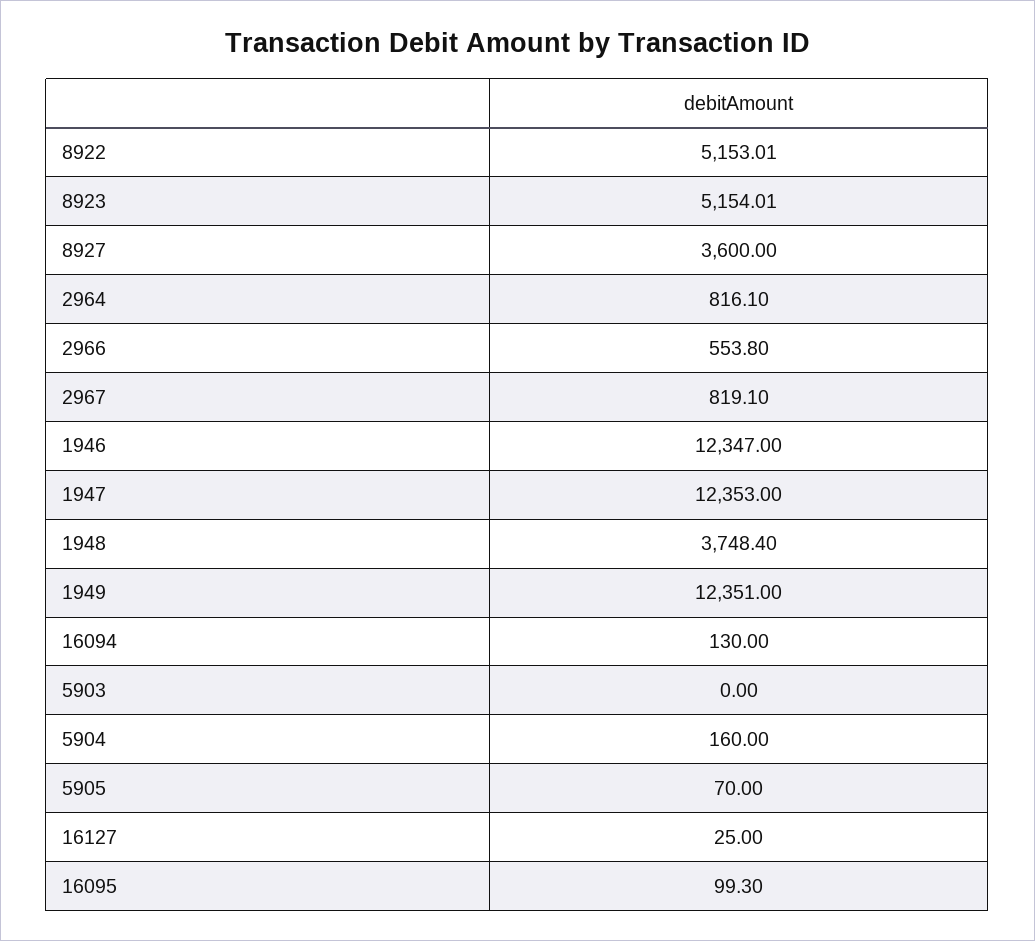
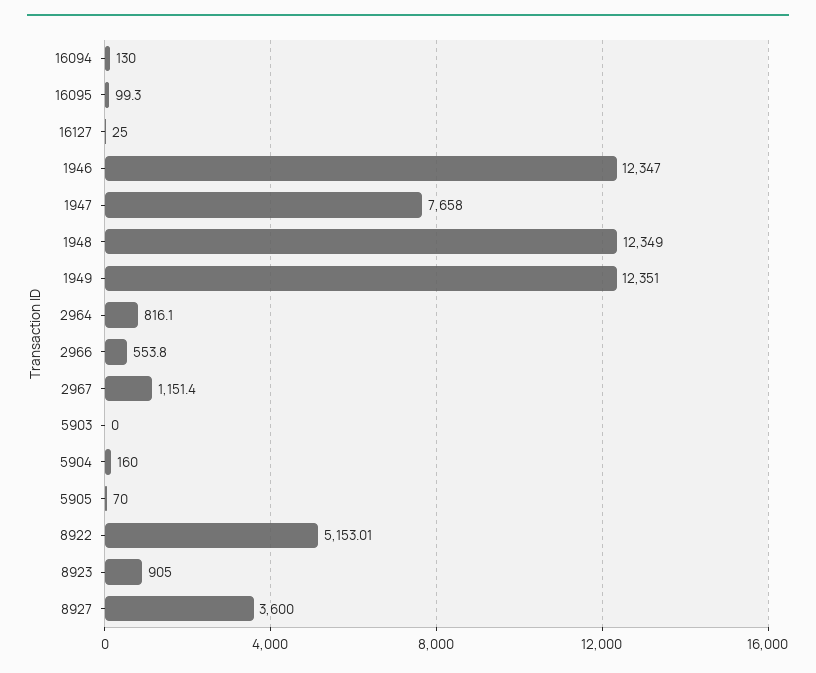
8923: 5154.01 -> 905
2967: 819.1 -> 1151.4
1947: 12353 -> 7658
1948: 3748.4 -> 12349

